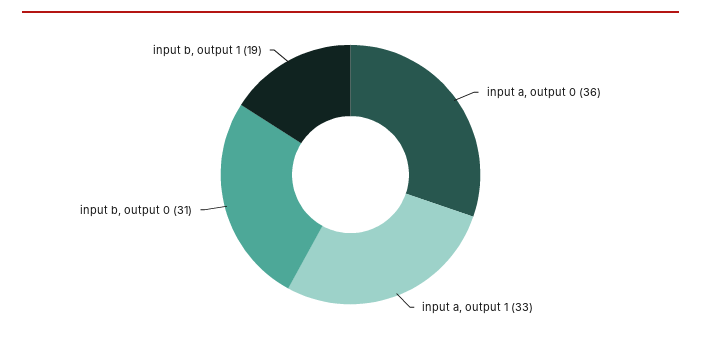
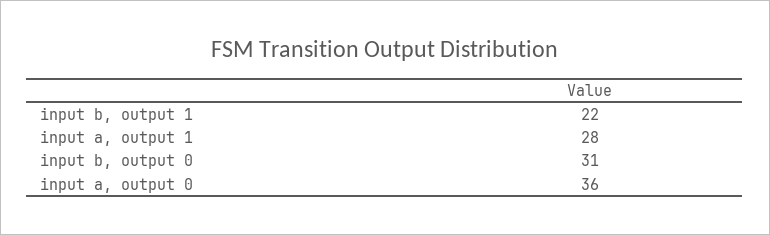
input a, output 1: 33 -> 28
input b, output 1: 19 -> 22

